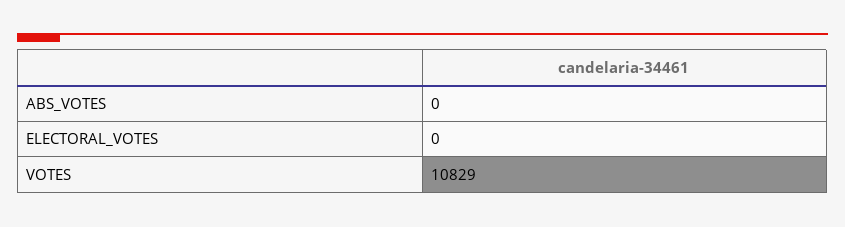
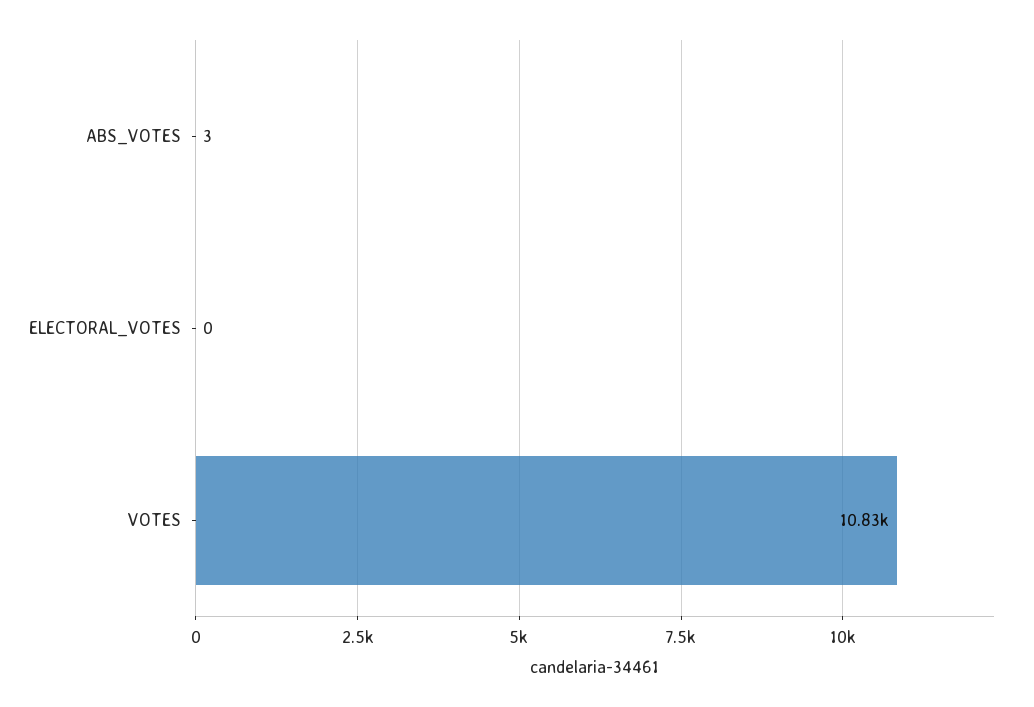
ABS_VOTES: 0 -> 3

